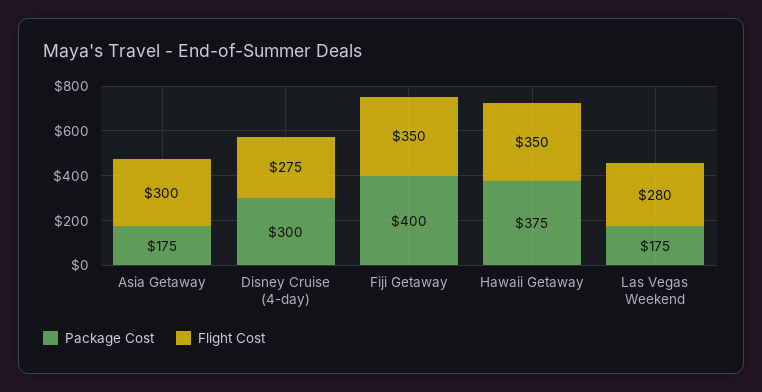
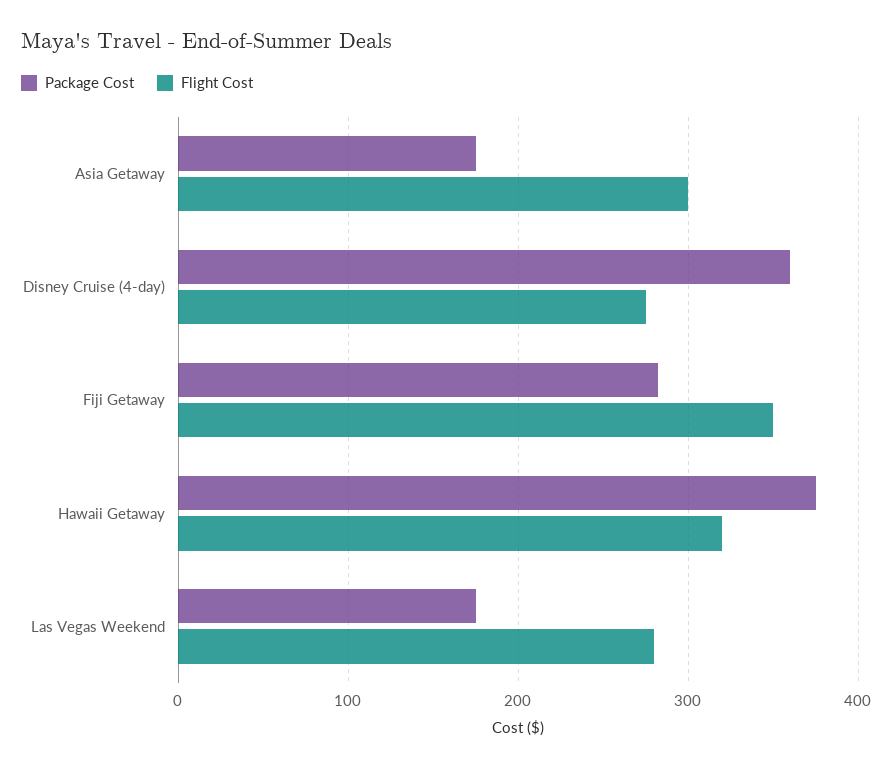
Package Cost, Disney Cruise (4-day): 300 -> 360
Package Cost, Fiji Getaway: 400 -> 280
Flight Cost, Hawaii Getaway: 350 -> 320

